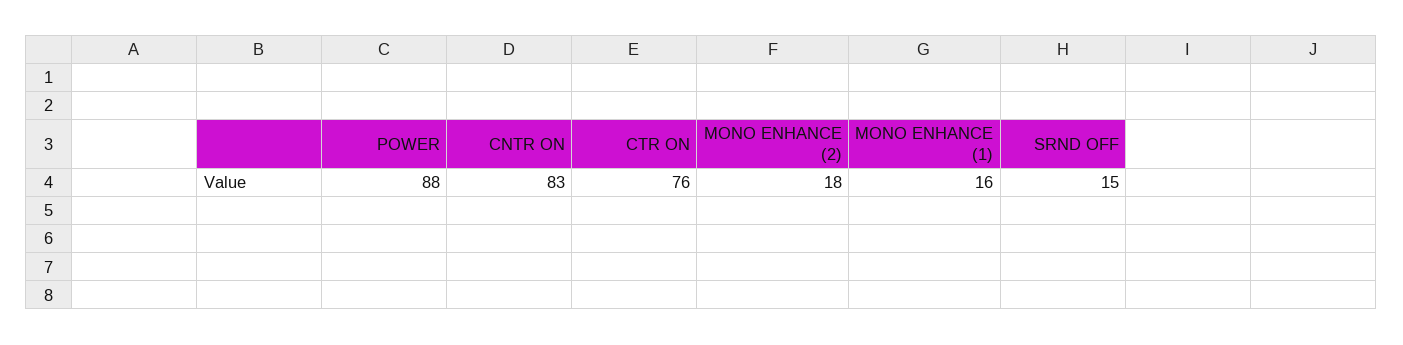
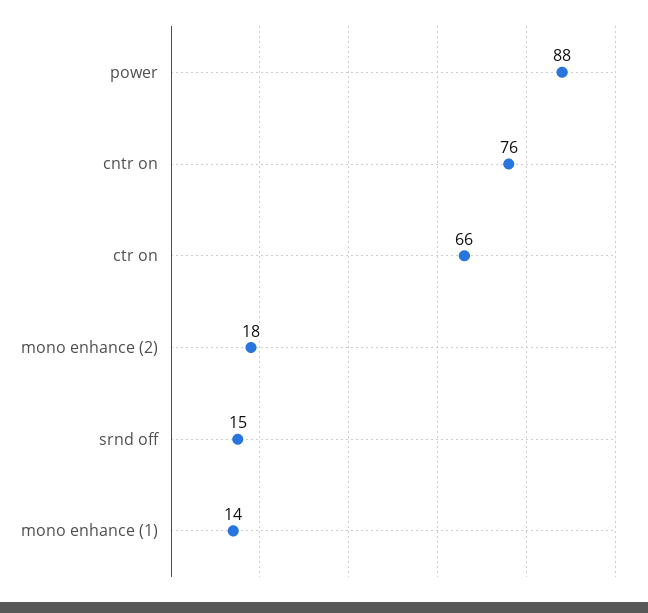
CNTR ON: 83 -> 76
CTR ON: 76 -> 66
MONO ENHANCE (1): 16 -> 14

